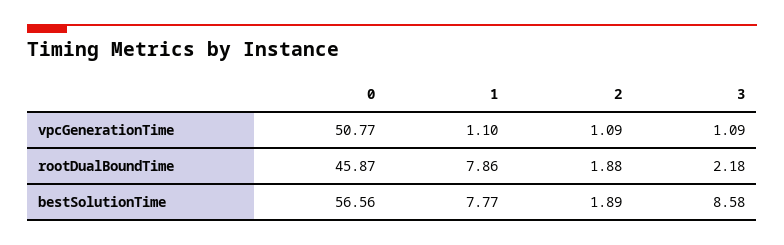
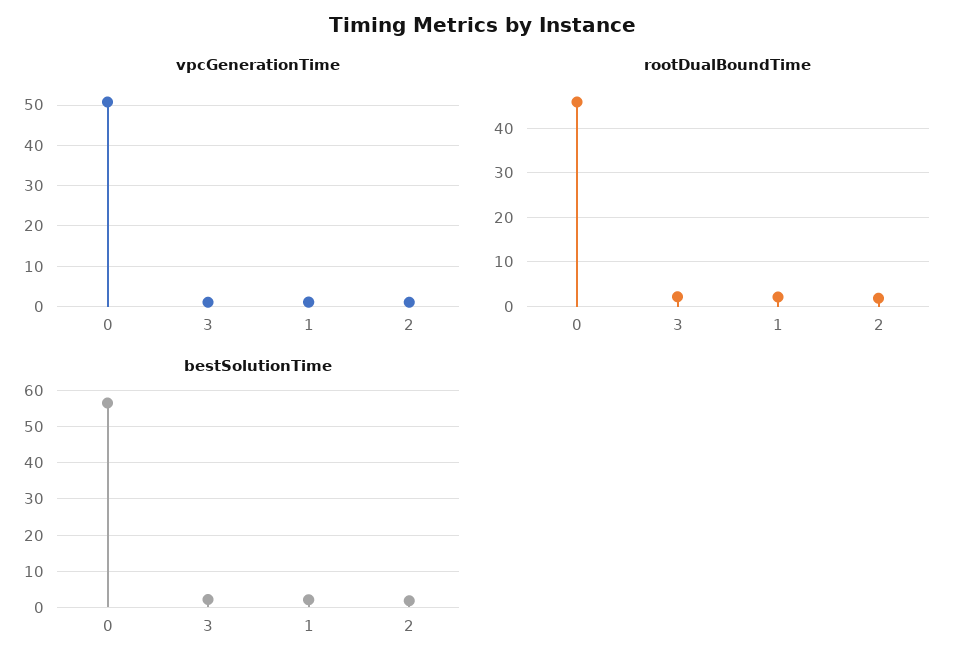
rootDualBoundTime, 1: 7.86 -> 2
bestSolutionTime, 1: 7.77 -> 2
bestSolutionTime, 3: 8.58 -> 2

